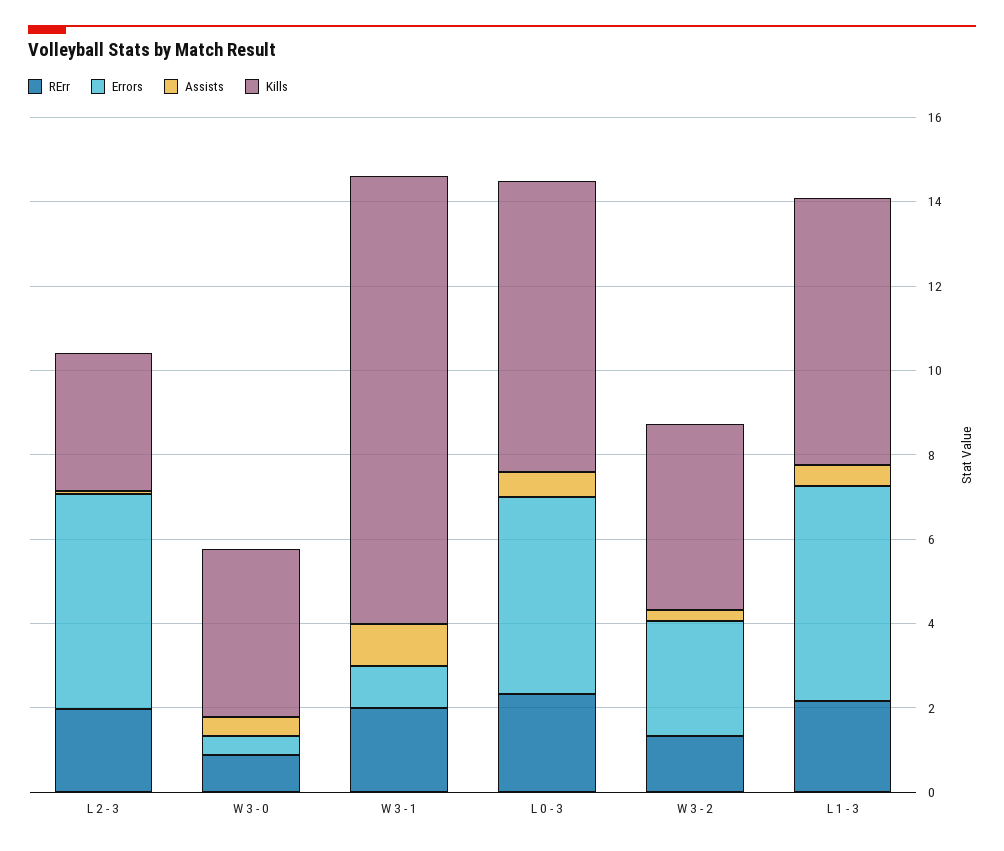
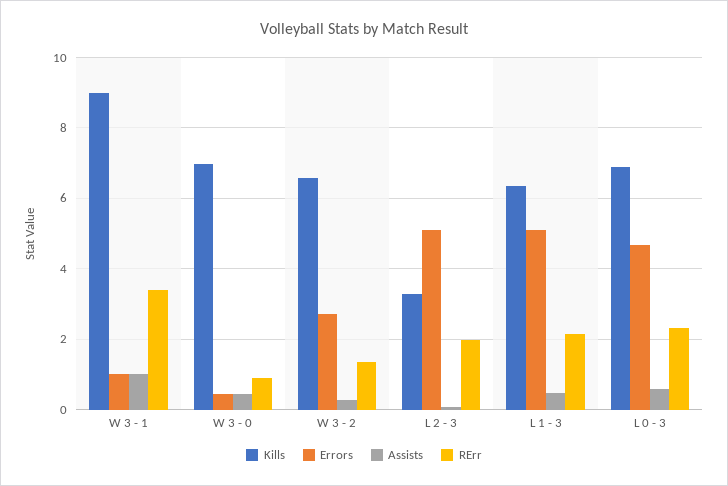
Kills, W 3 - 0: 4 -> 7
RErr, W 3 - 1: 2 -> 3.4
Kills, W 3 - 1: 10.5 -> 9
Kills, W 3 - 2: 4.5 -> 6.6

